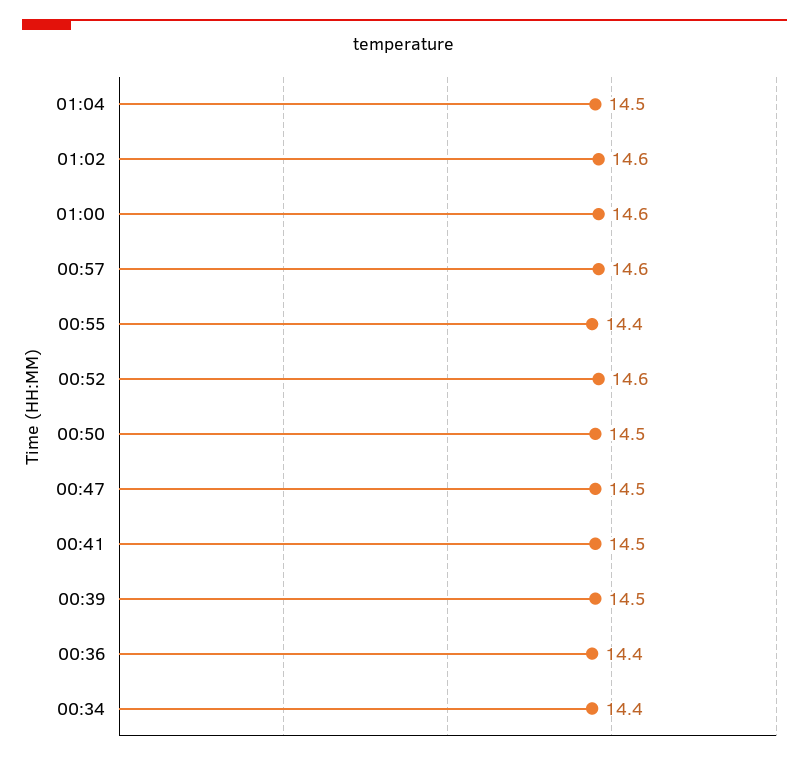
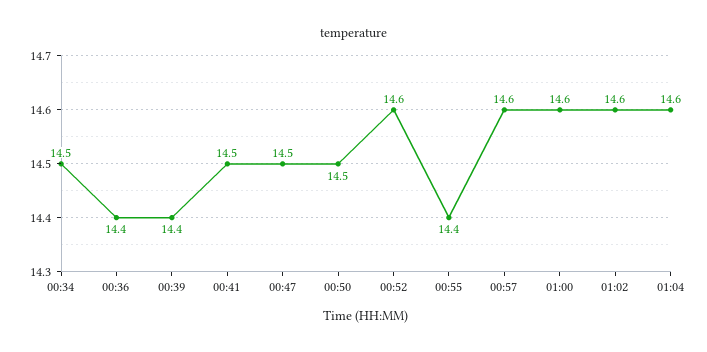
01:04: 14.5 -> 14.6
00:39: 14.5 -> 14.4
00:34: 14.4 -> 14.5

